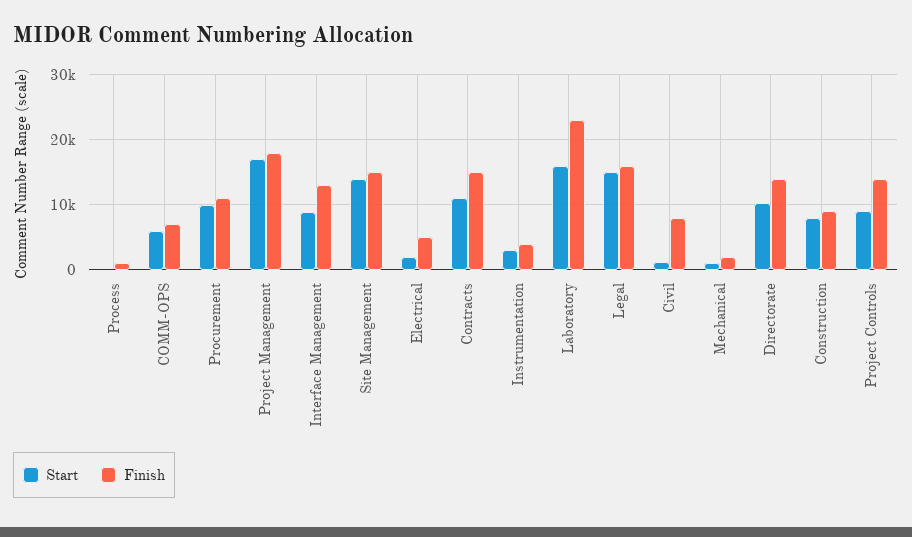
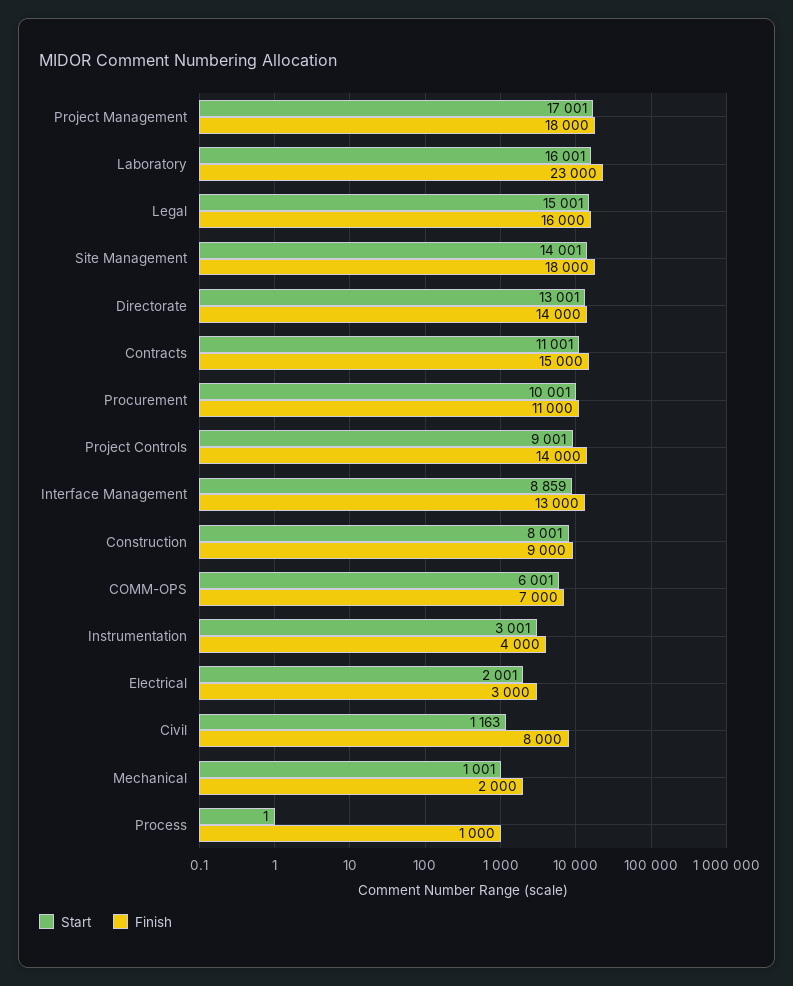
Finish, Site Management: 15000 -> 18000
Finish, Electrical: 5000 -> 3000
Start, Directorate: 10000 -> 13001

